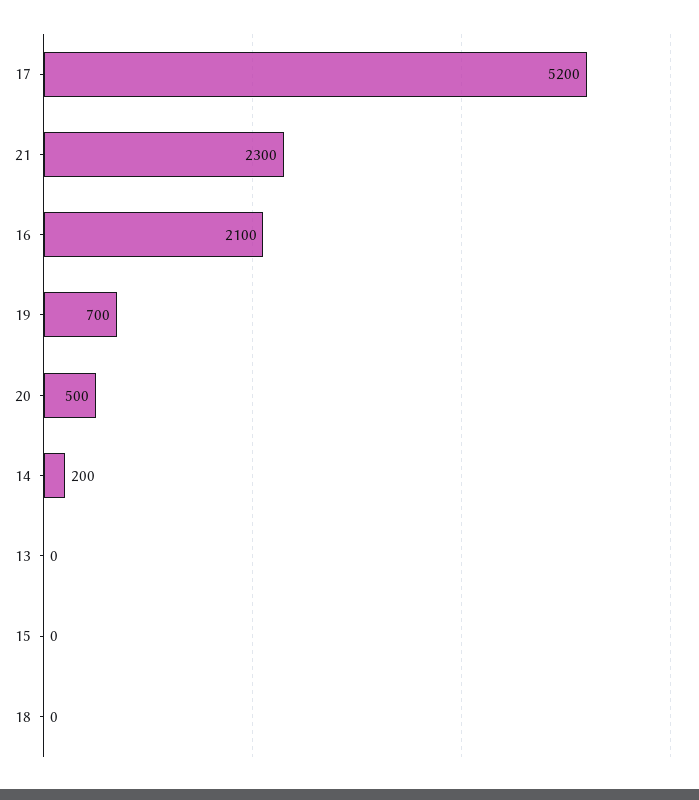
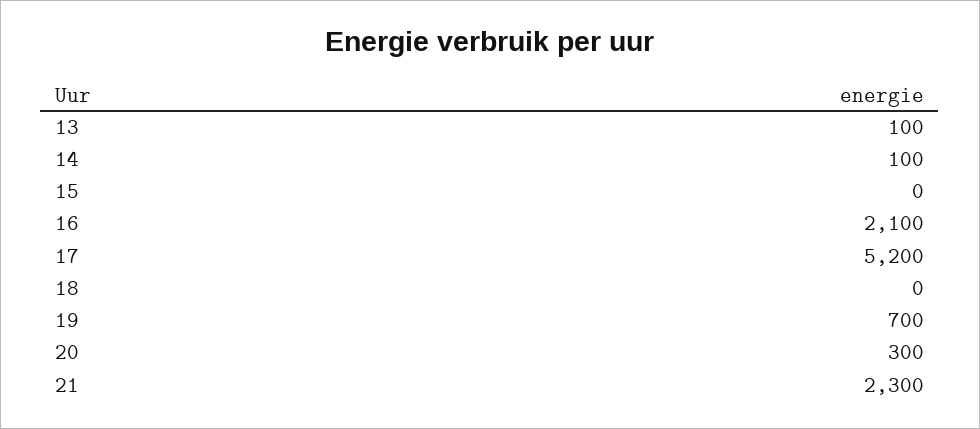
20: 500 -> 300
14: 200 -> 100
13: 0 -> 100

